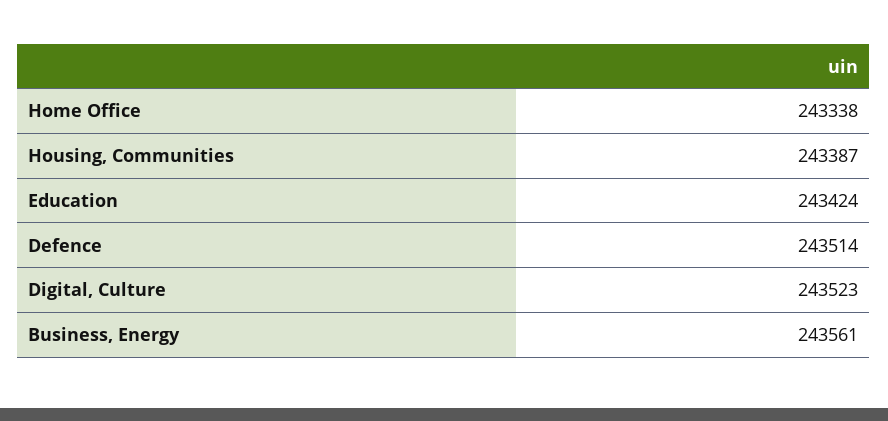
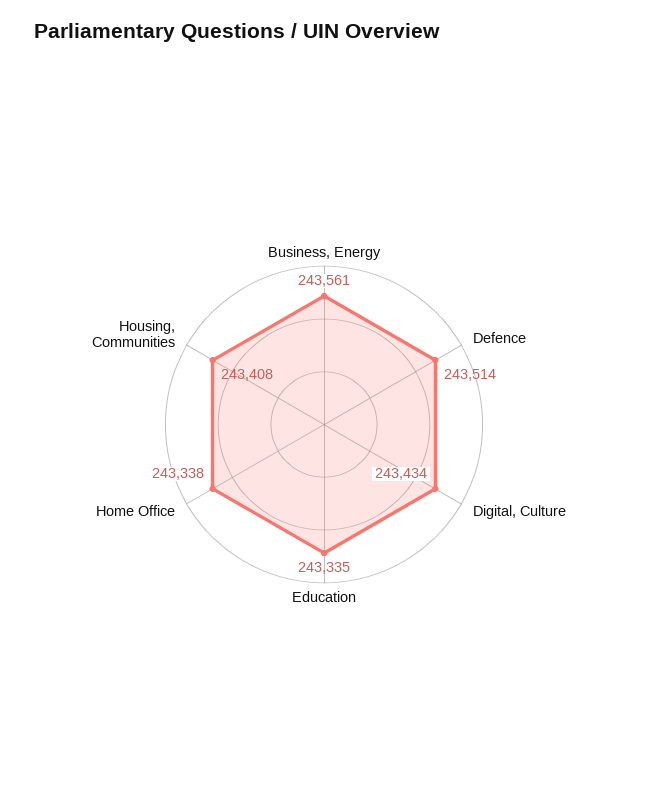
Housing, Communities: 243387 -> 243408
Education: 243424 -> 243335
Digital, Culture: 243523 -> 243434

